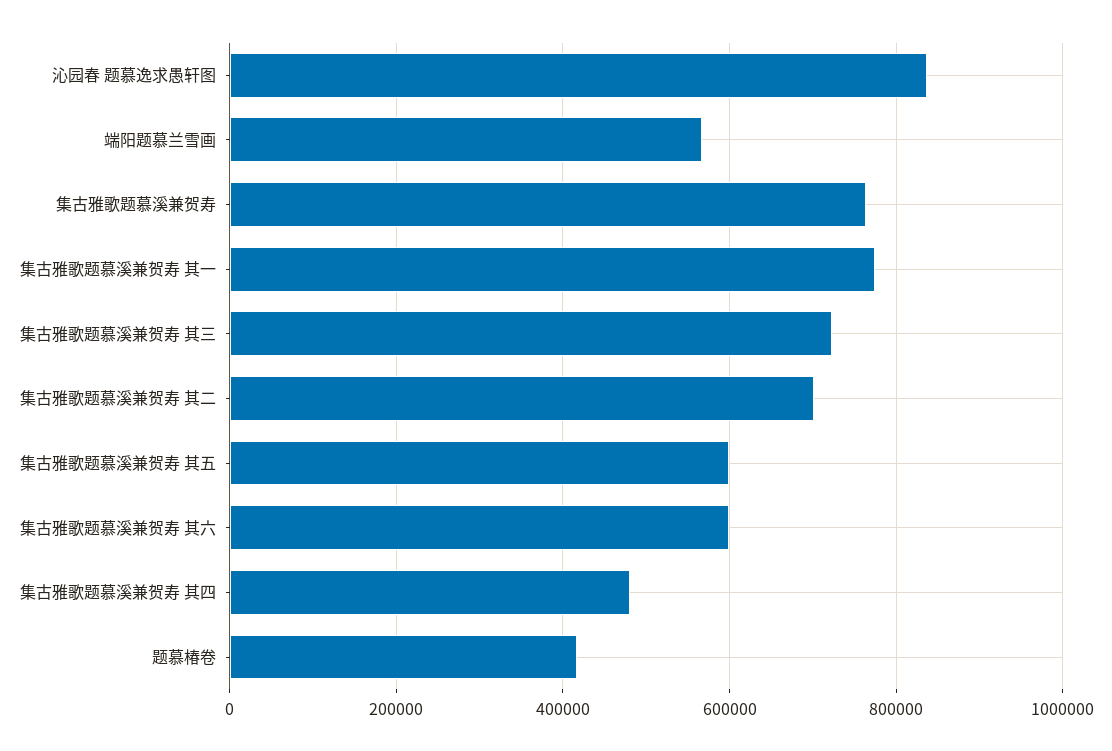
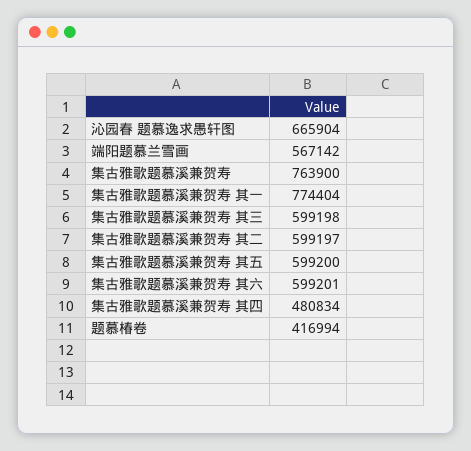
沁园春 题慕逸求愚轩图: 840000 -> 665904
集古雅歌题慕溪兼贺寿 其三: 720000 -> 599198
集古雅歌题慕溪兼贺寿 其二: 700000 -> 599197

